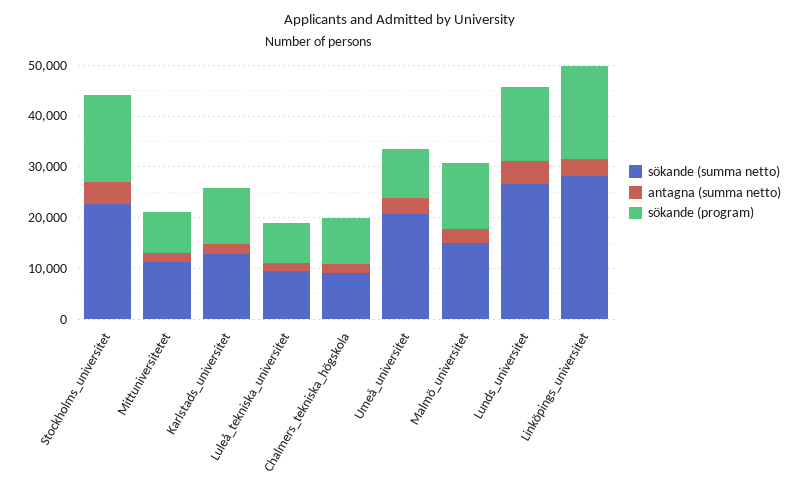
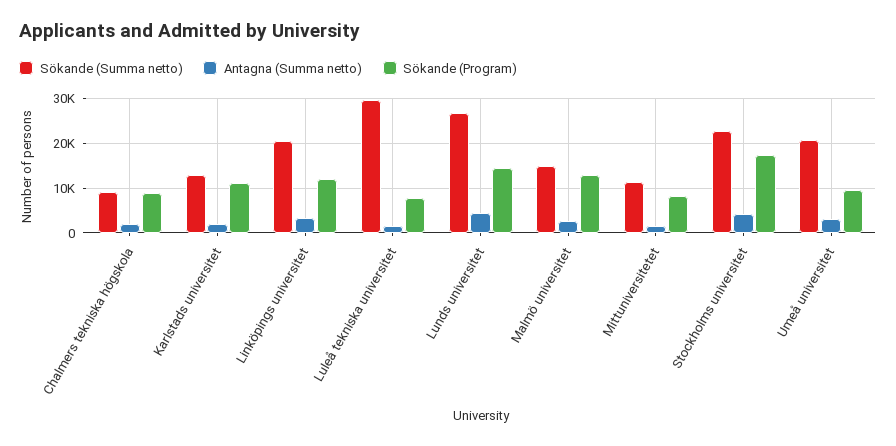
sökande (summa netto), Luleå_tekniska_universitet: 10000 -> 30000
sökande (summa netto), Linköpings_universitet: 28000 -> 20000
sökande (program), Linköpings_universitet: 18000 -> 12000

